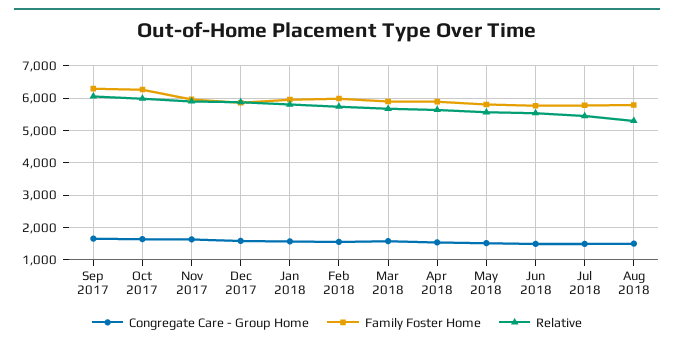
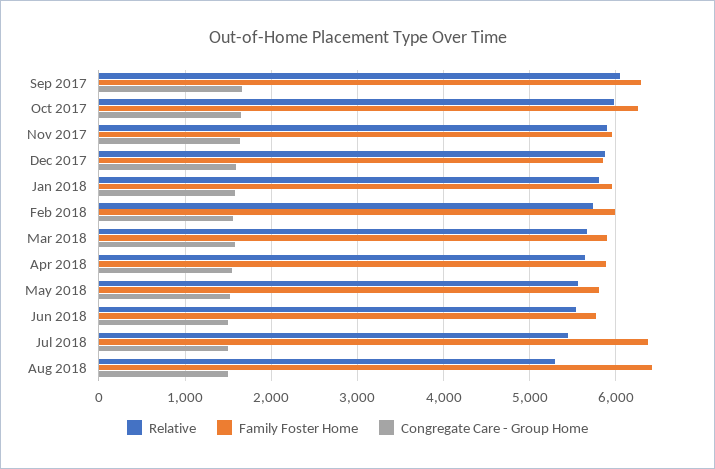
Family Foster Home, Jul 2018: 5800 -> 6400
Family Foster Home, Aug 2018: 5800 -> 6400

